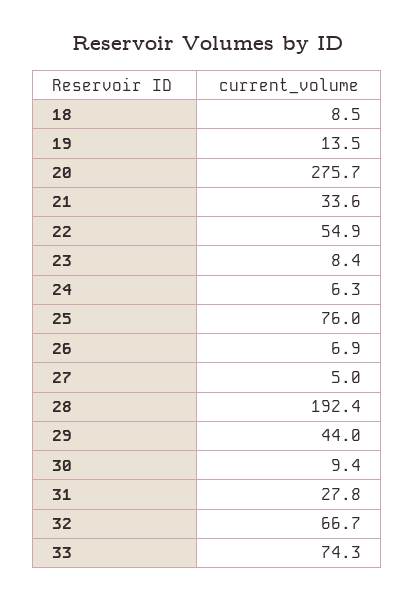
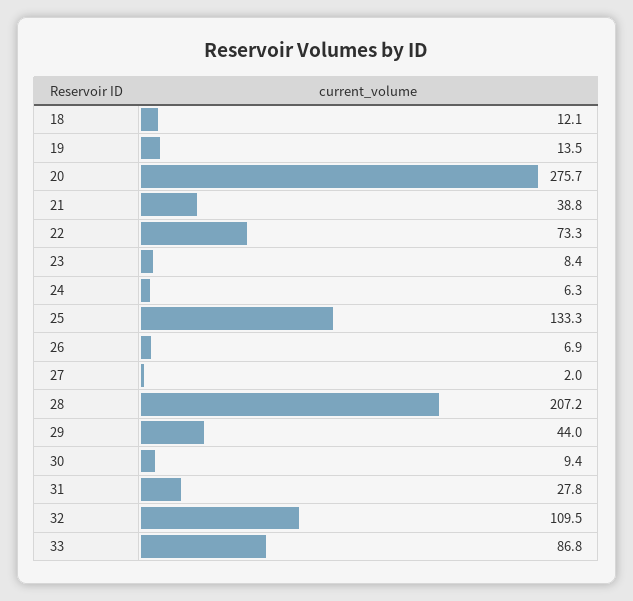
18: 8.5 -> 12.1
21: 33.6 -> 38.8
22: 54.9 -> 73.3
25: 76 -> 133.3
27: 5 -> 2
28: 192.4 -> 207.2
32: 66.7 -> 109.5
33: 74.3 -> 86.8

